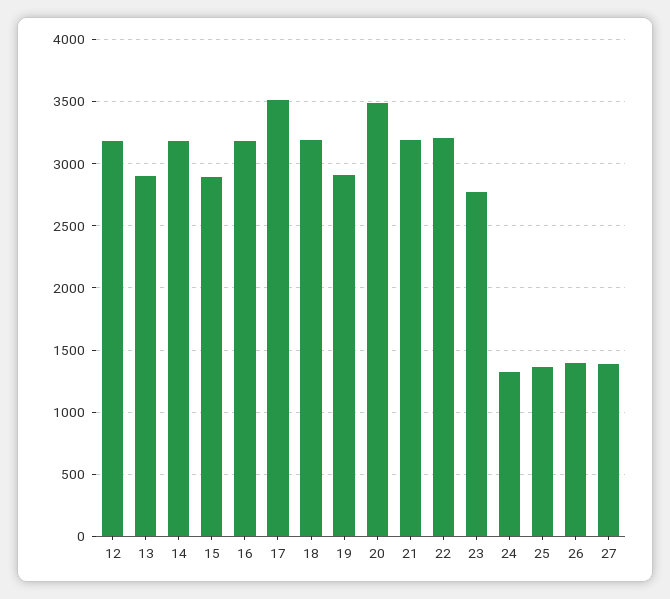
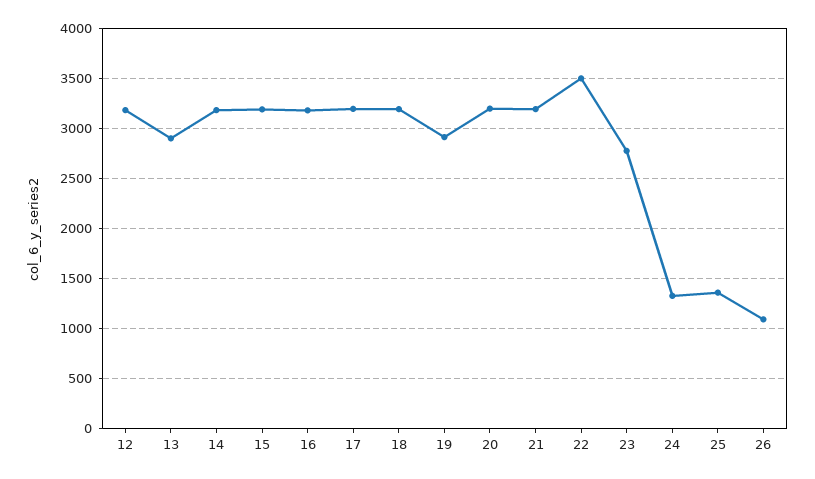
15: 2900 -> 3200
17: 3500 -> 3200
20: 3500 -> 3200
22: 3200 -> 3500
26: 1400 -> 1100
27: 1400 -> none

